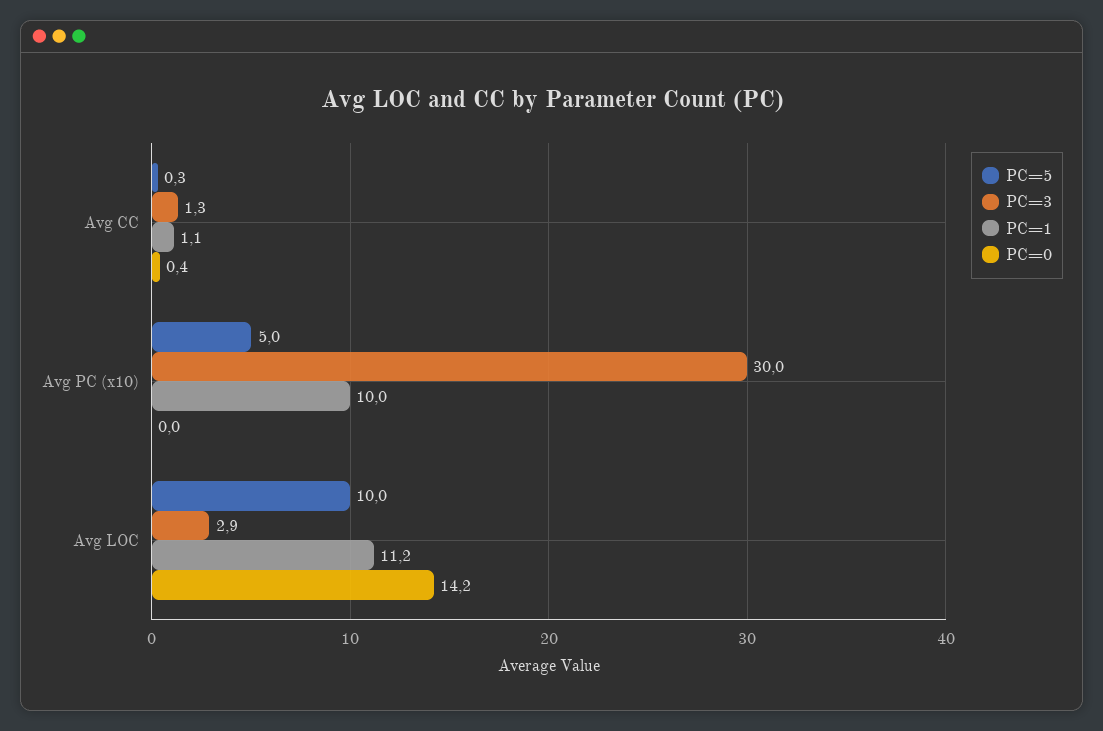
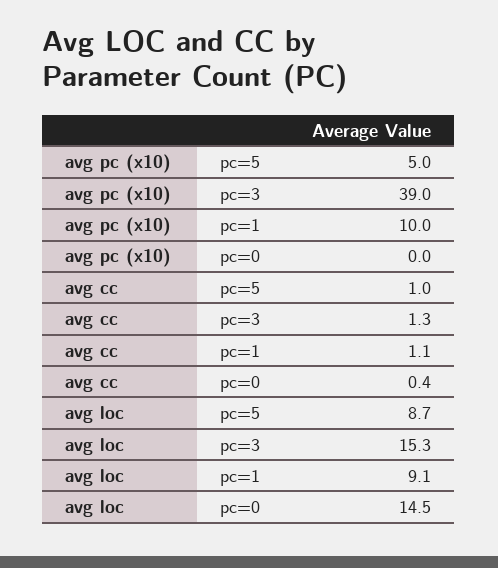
PC=5, Avg CC: 0.3 -> 1
PC=3, Avg PC (x10): 30 -> 39
PC=5, Avg LOC: 10 -> 8.7
PC=3, Avg LOC: 2.9 -> 15.3
PC=1, Avg LOC: 11.2 -> 9.1
PC=0, Avg LOC: 14.2 -> 14.5

